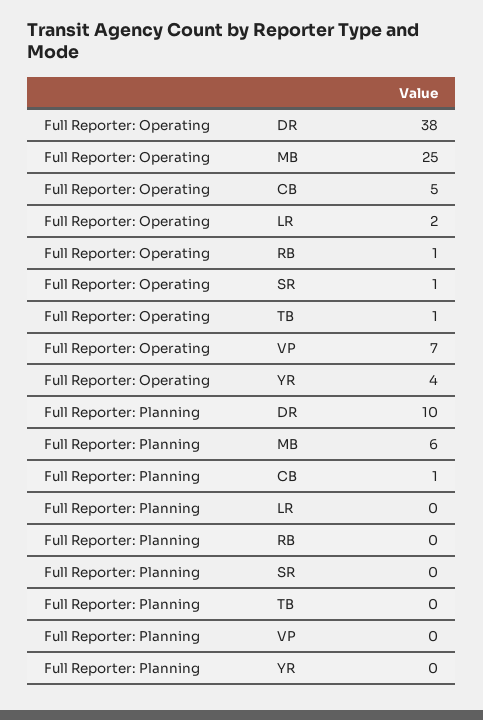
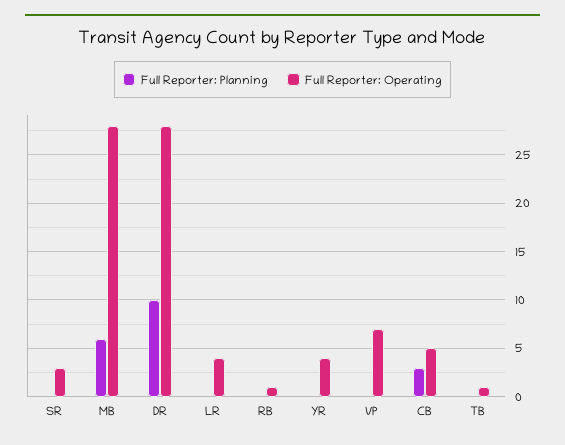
Full Reporter: Operating, DR: 38 -> 28
Full Reporter: Operating, MB: 25 -> 28
Full Reporter: Operating, LR: 2 -> 4
Full Reporter: Operating, SR: 1 -> 3
Full Reporter: Planning, CB: 1 -> 3

